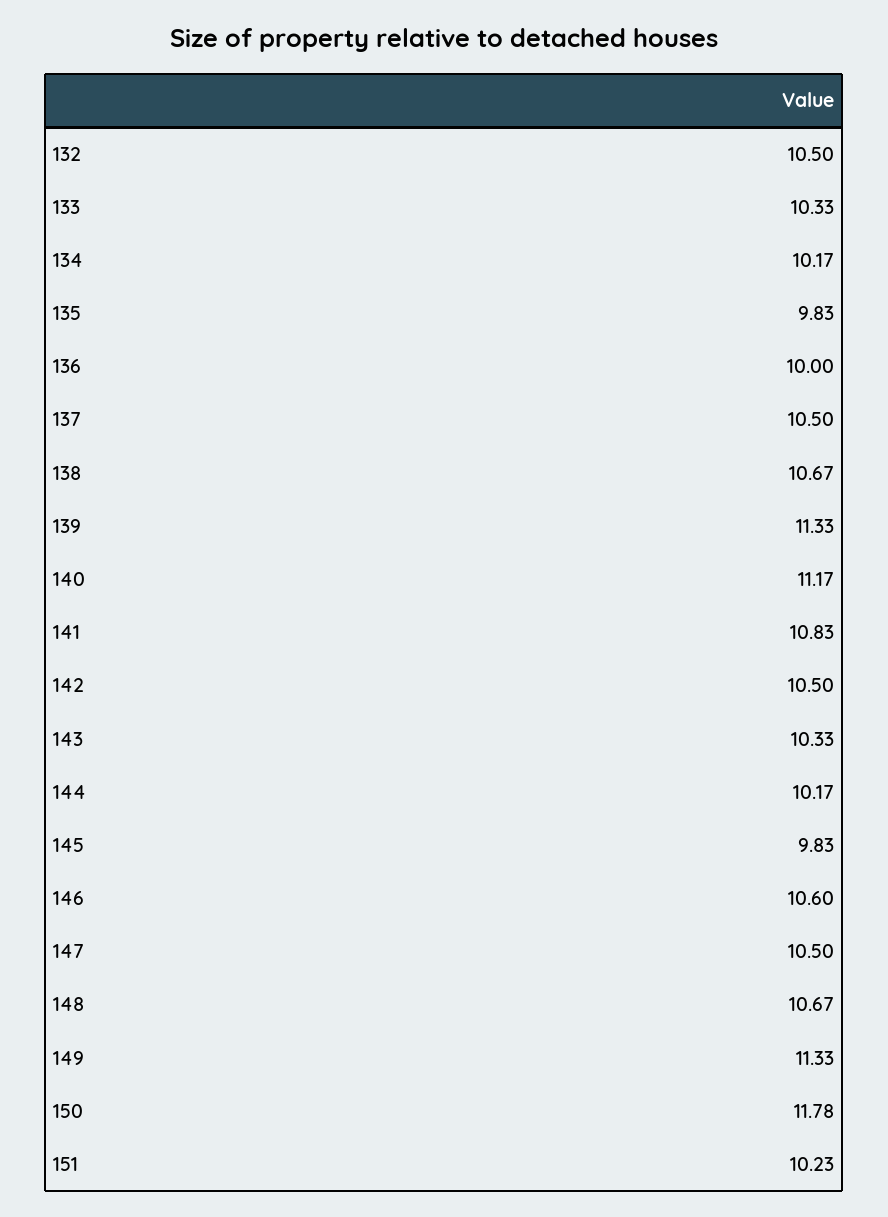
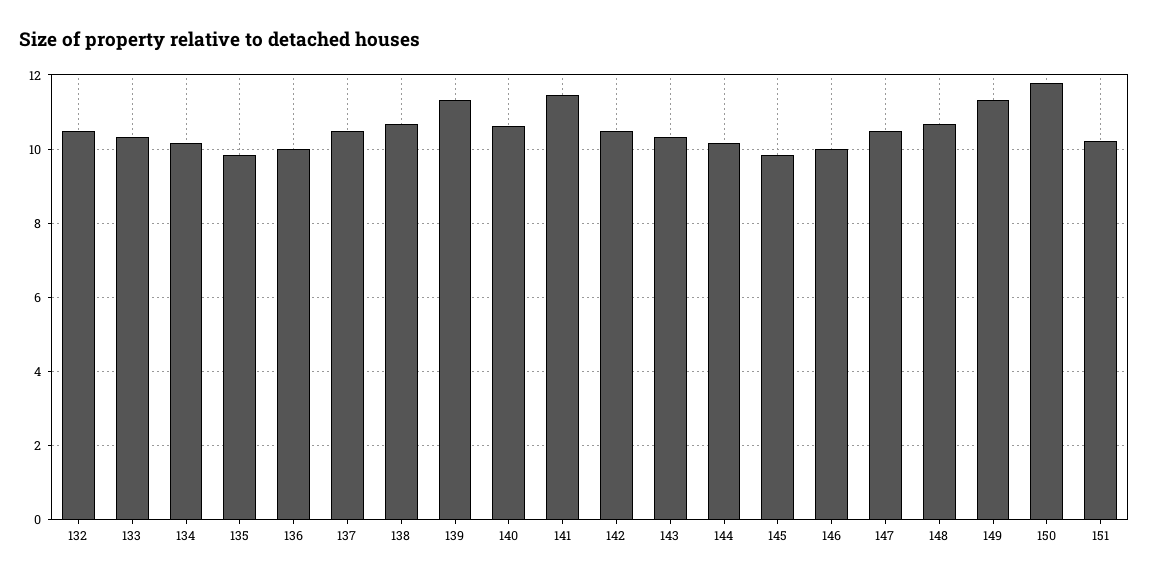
140: 11.17 -> 10.6
141: 10.83 -> 11.4
146: 10.6 -> 10

